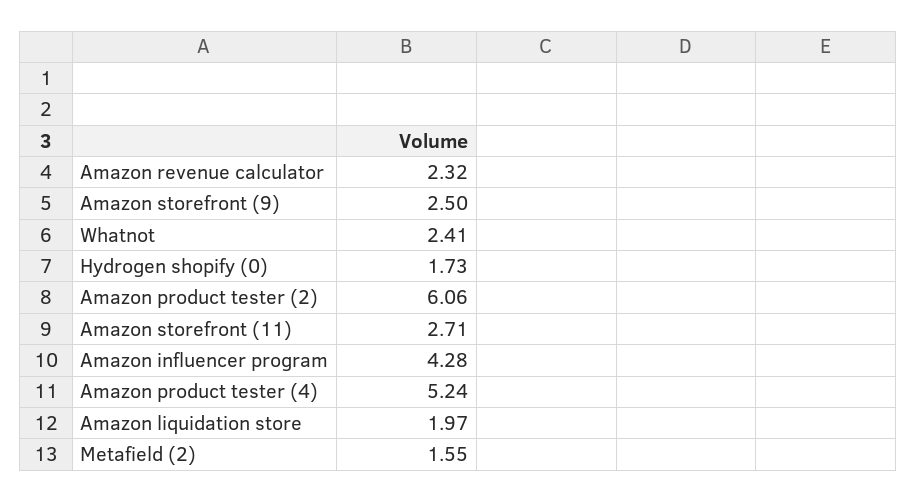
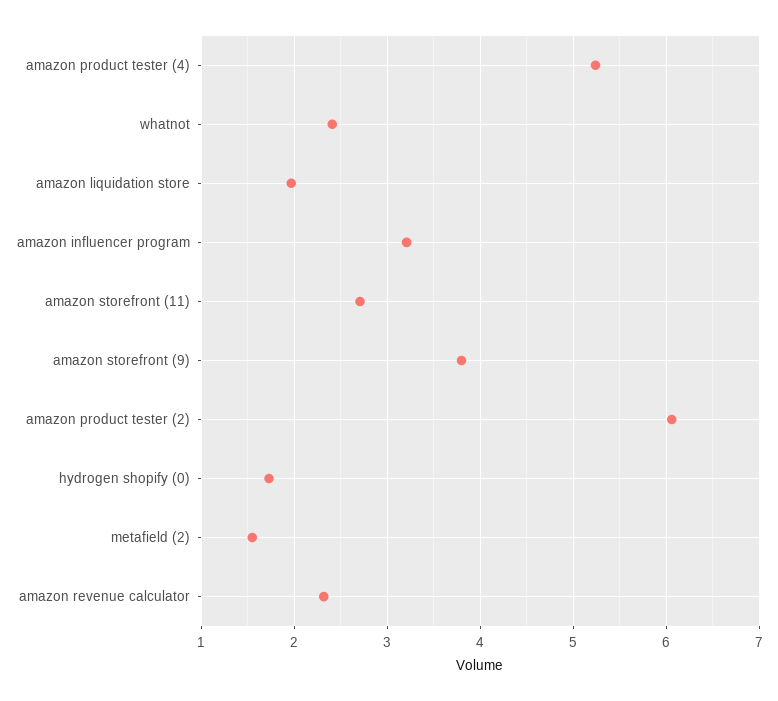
Amazon storefront (9): 2.5 -> 3.8
Amazon influencer program: 4.28 -> 3.2

